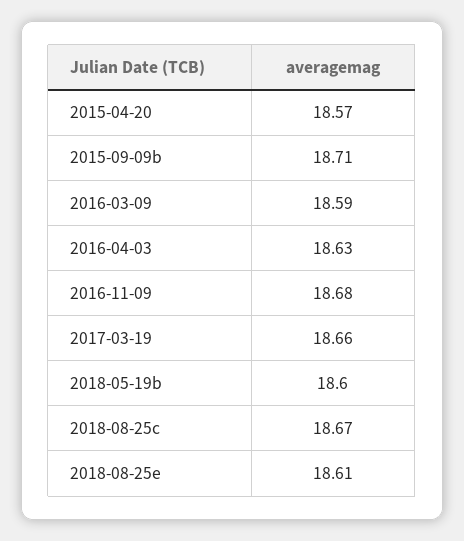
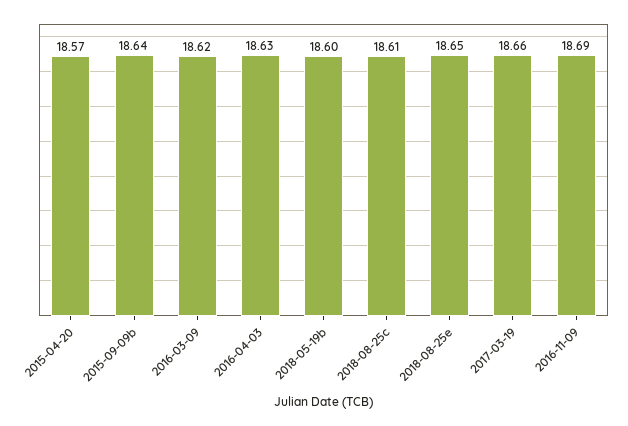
2015-09-09b: 18.71 -> 18.64
2016-03-09: 18.59 -> 18.62
2016-11-09: 18.68 -> 18.69
2018-08-25c: 18.67 -> 18.61
2018-08-25e: 18.61 -> 18.65

